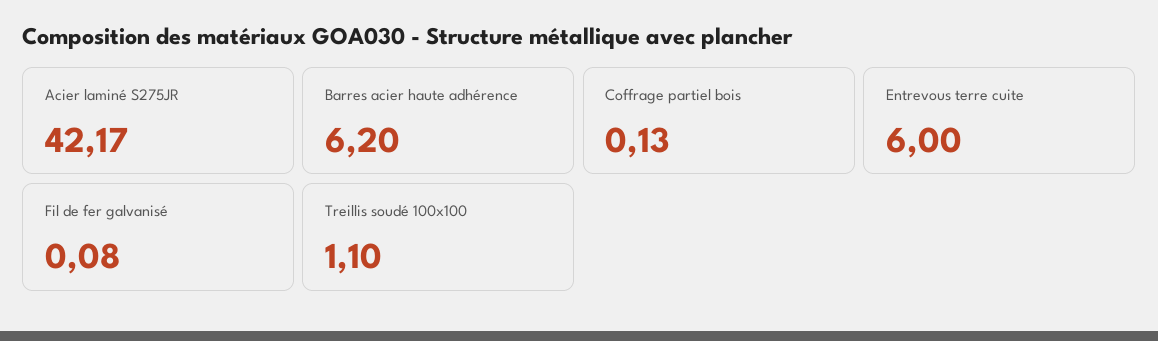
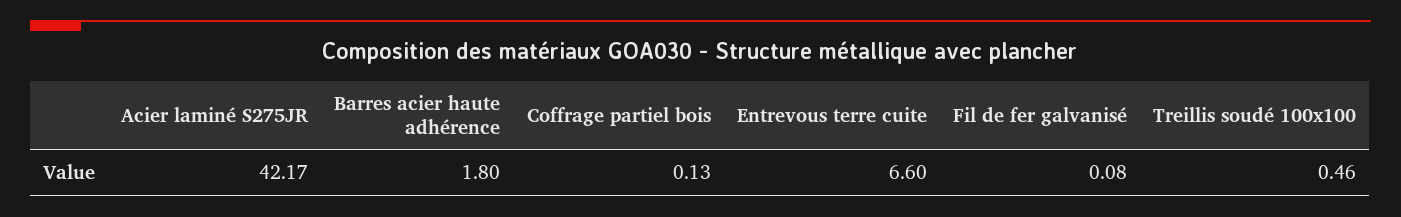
Barres acier haute adhérence: 6.2 -> 1.8
Entrevous terre cuite: 6 -> 6.6
Treillis soudé 100x100: 1.1 -> 0.46

